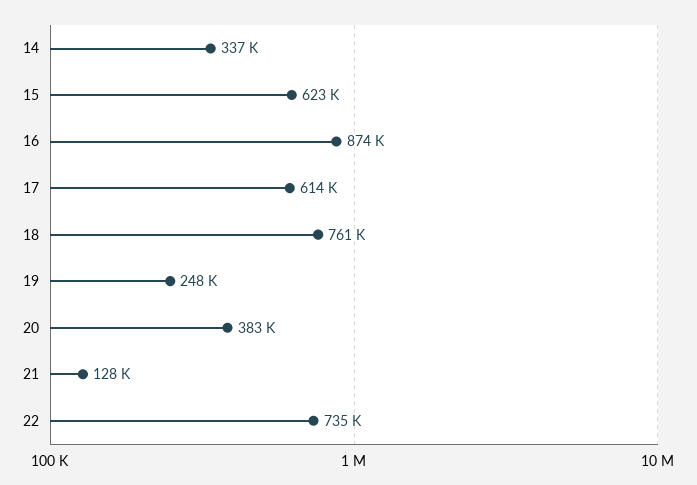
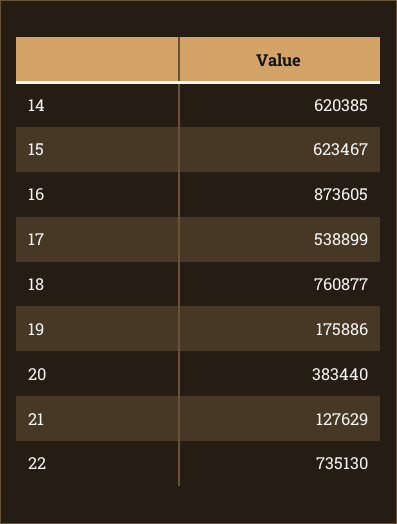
14: 337000 -> 620385
17: 614000 -> 538899
19: 248000 -> 175886

